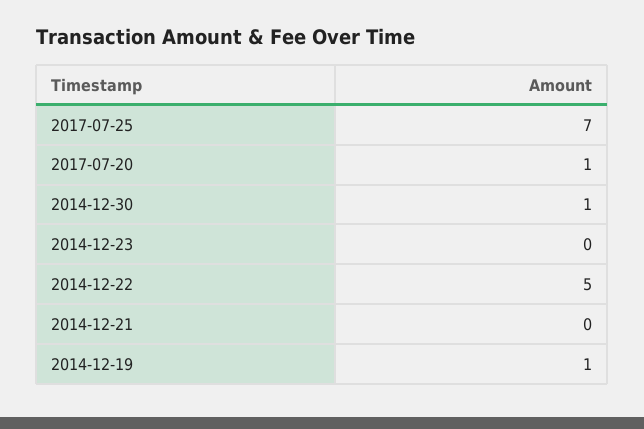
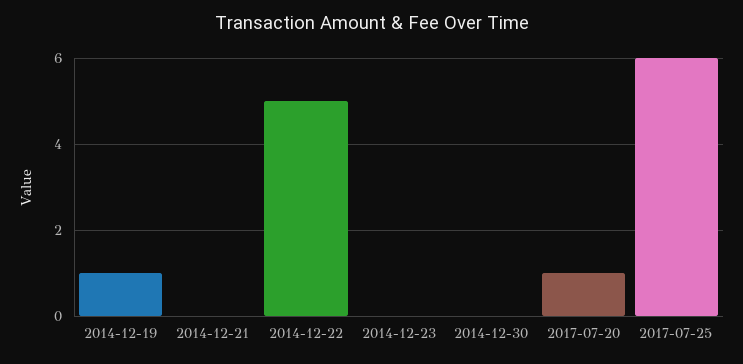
2017-07-25: 7 -> 6
2014-12-30: 1 -> 0

